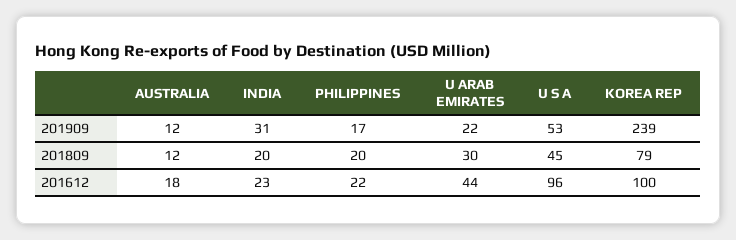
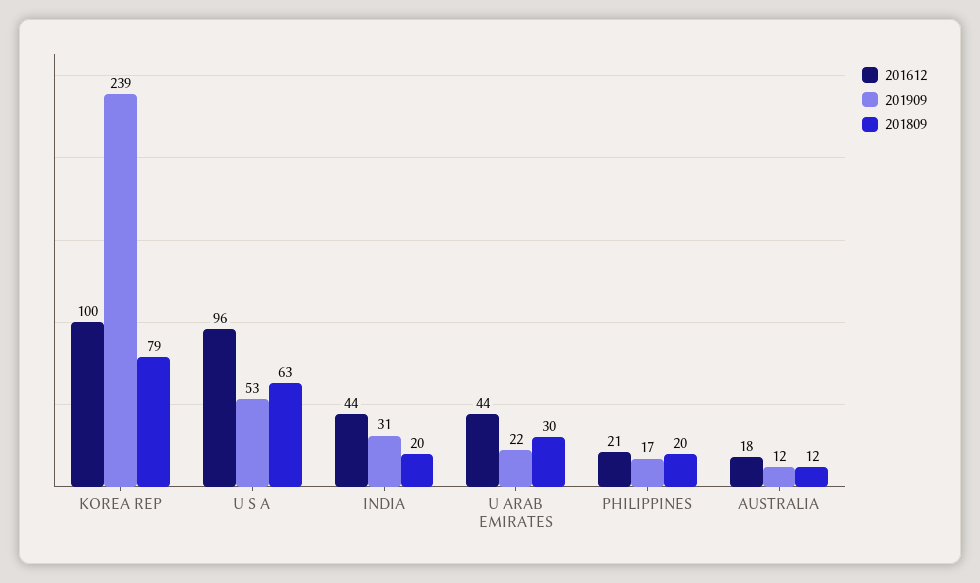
201809, U S A: 45 -> 63
201612, INDIA: 23 -> 44
201612, PHILIPPINES: 22 -> 21

